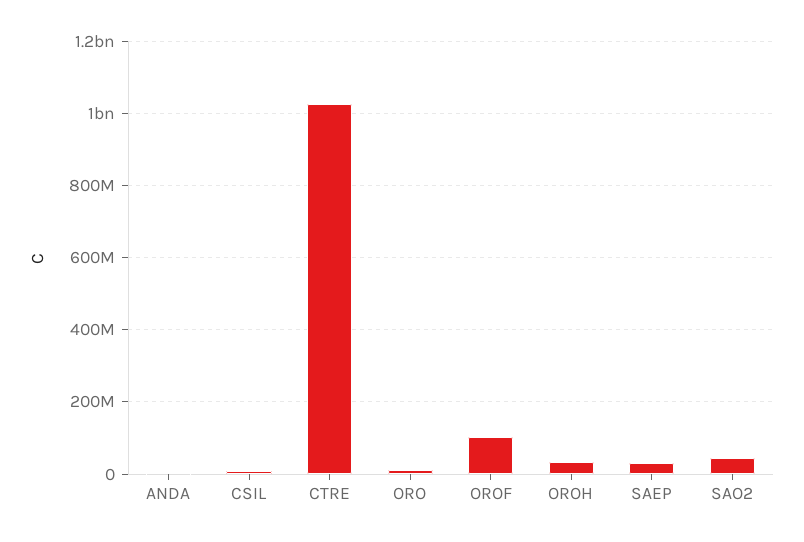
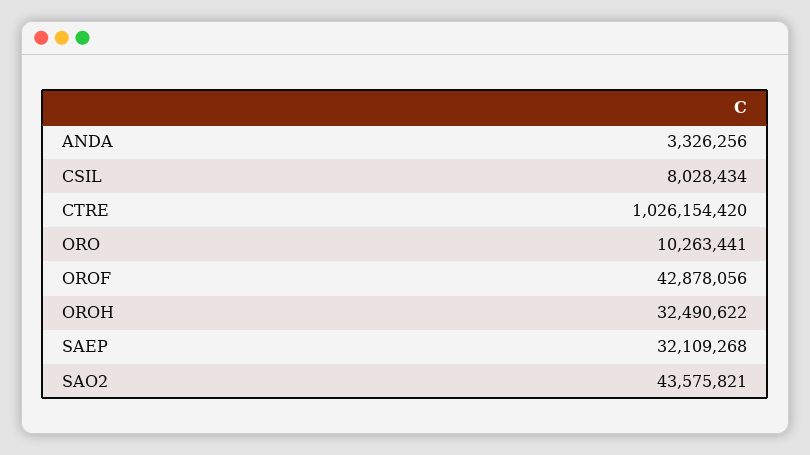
OROF: 100000000 -> 42878056

